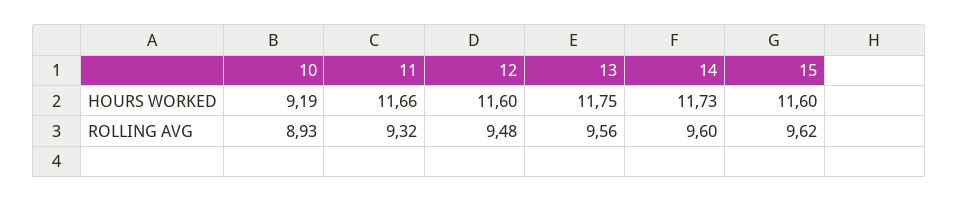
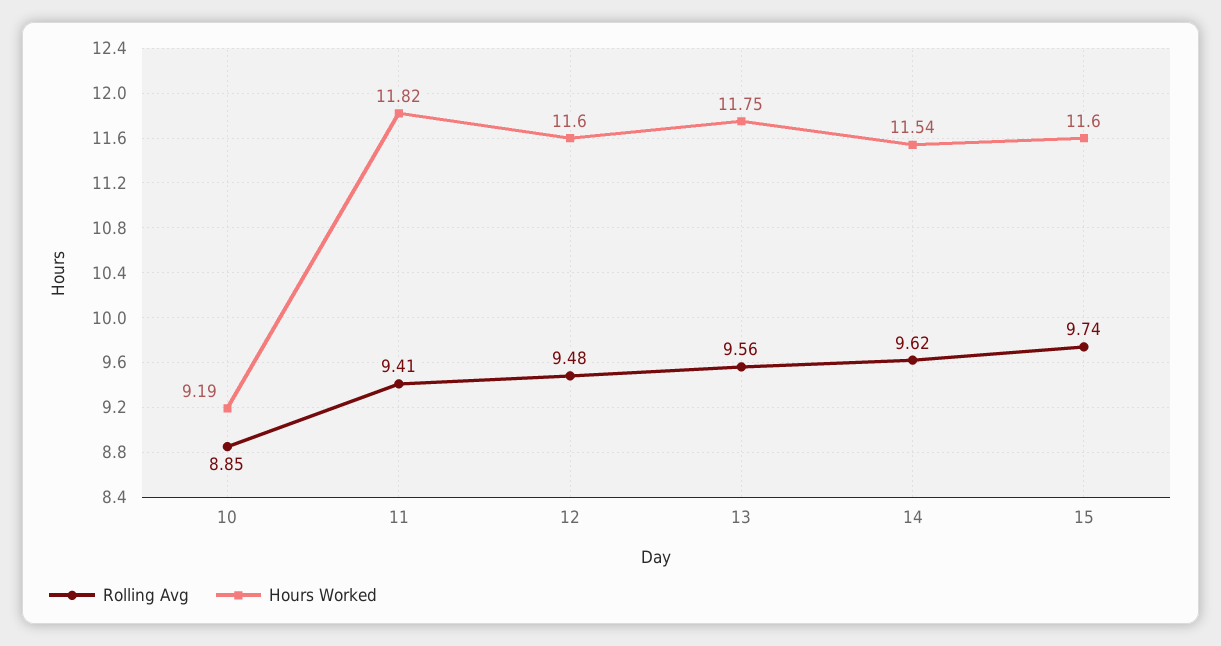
HOURS WORKED, 11: 11.66 -> 11.82
HOURS WORKED, 14: 11.73 -> 11.54
ROLLING AVG, 10: 8.93 -> 8.85
ROLLING AVG, 11: 9.32 -> 9.41
ROLLING AVG, 14: 9.6 -> 9.62
ROLLING AVG, 15: 9.62 -> 9.74

